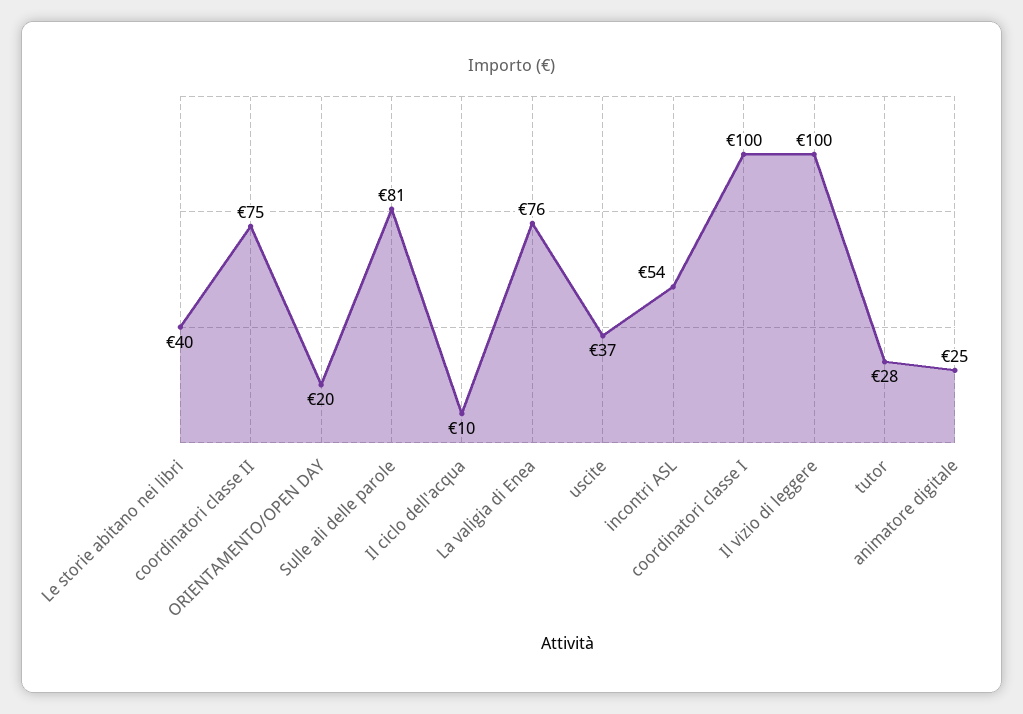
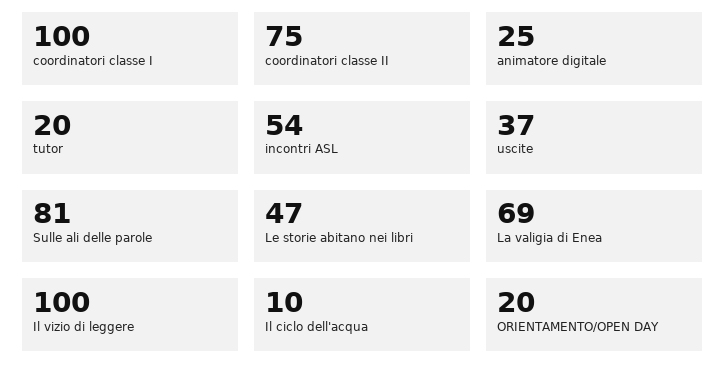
Le storie abitano nei libri: 40 -> 47
La valigia di Enea: 76 -> 69
tutor: 28 -> 20

